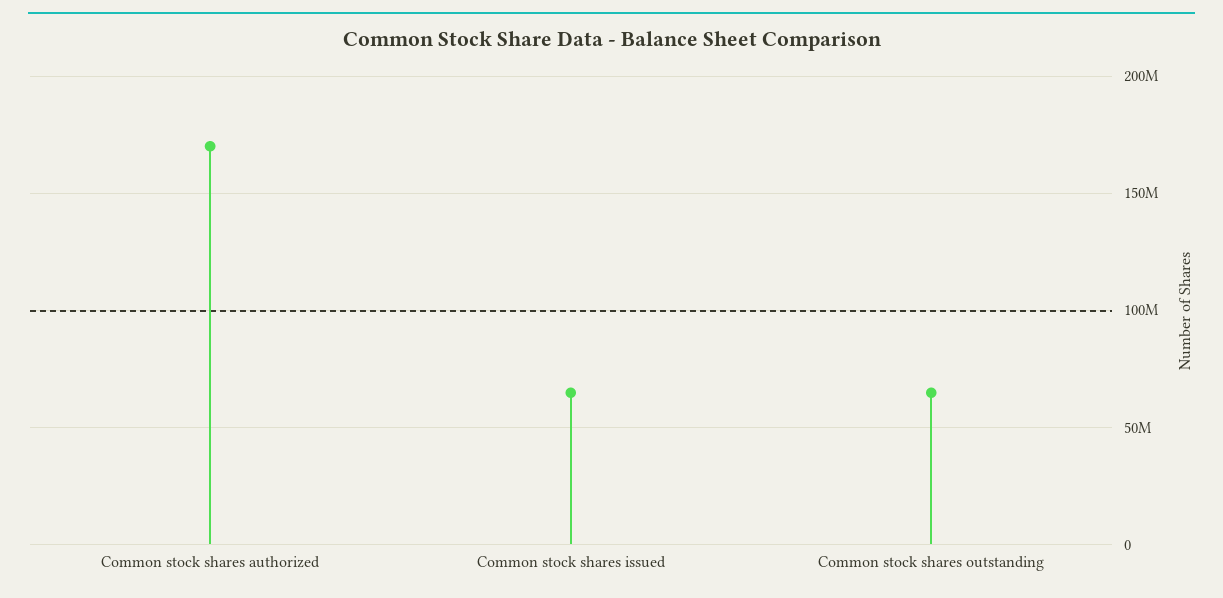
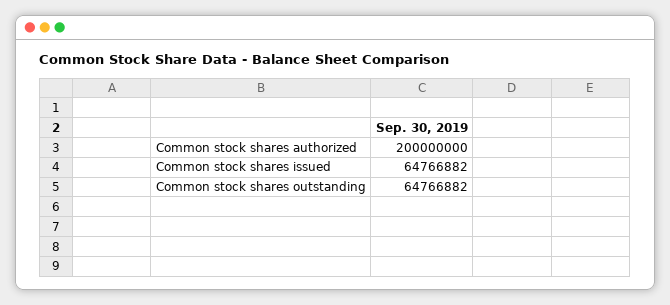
Common stock shares authorized: 170000000 -> 200000000

